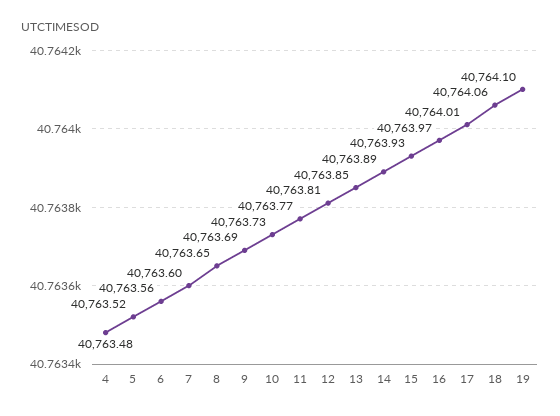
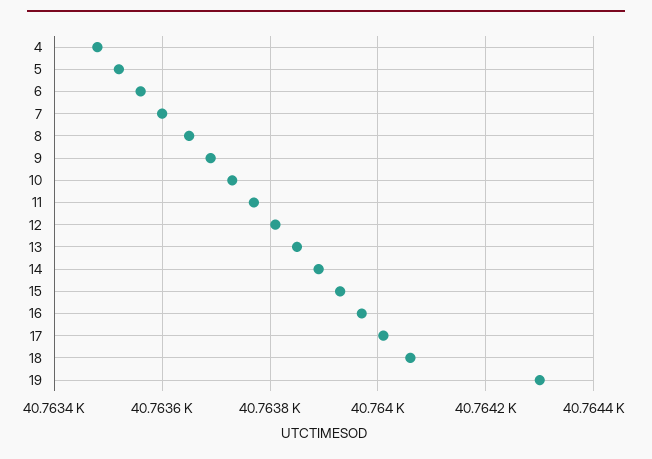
19: 40764.1 -> 40764.3

